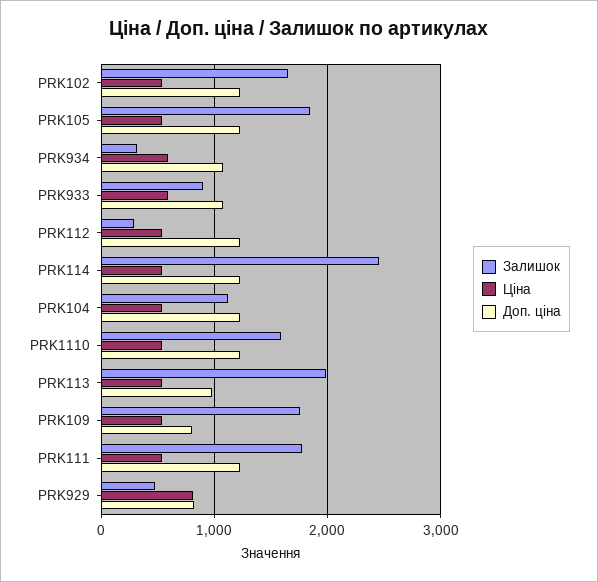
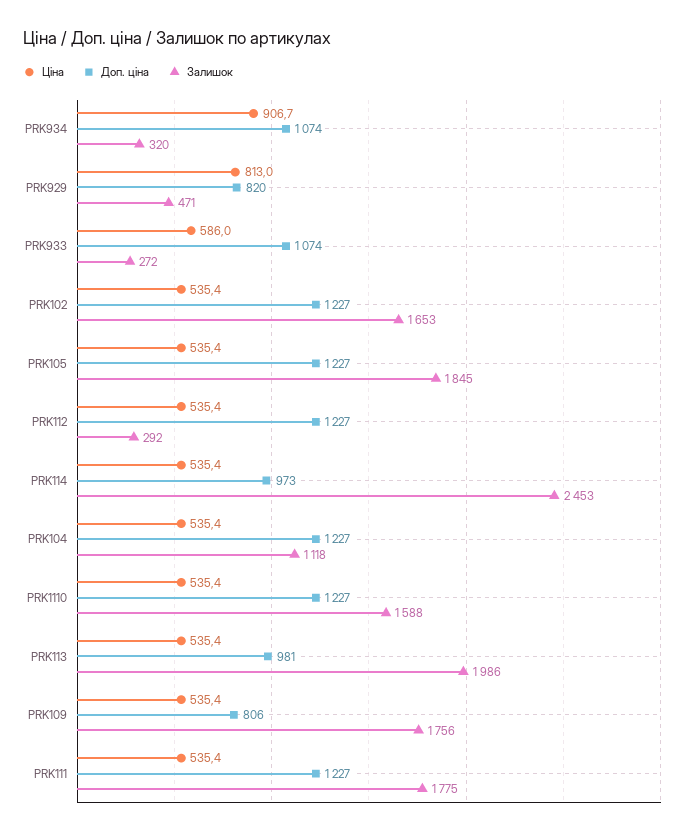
Ціна, PRK934: 600 -> 906.7
Залишок, PRK933: 900 -> 272
Доп. ціна, PRK114: 1200 -> 973

